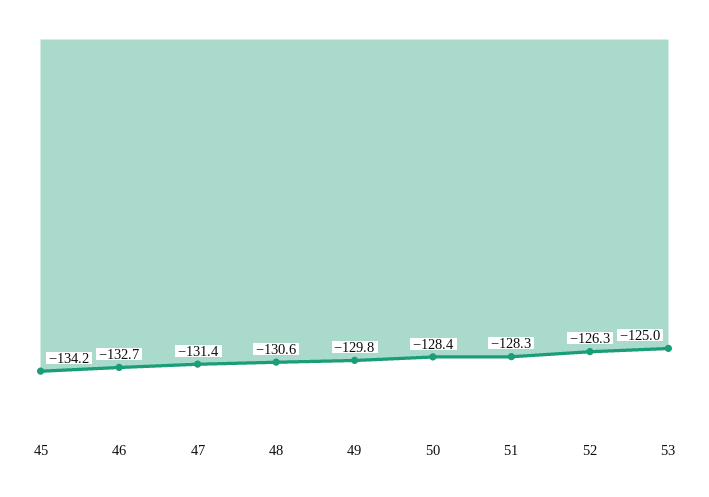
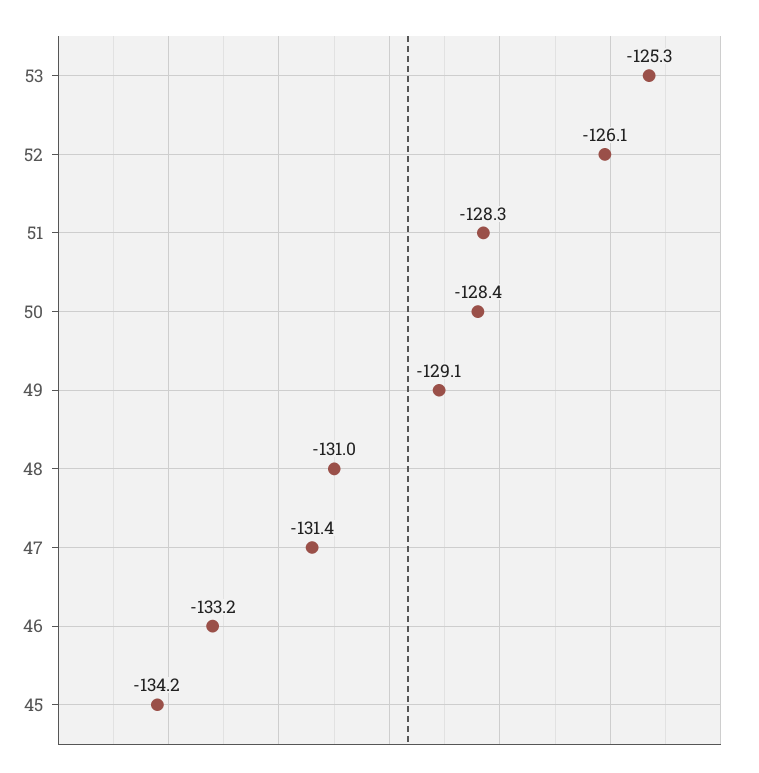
46: -132.7 -> -133.2
48: -130.6 -> -131
49: -129.8 -> -129.1
52: -126.3 -> -126.1
53: -125 -> -125.3

